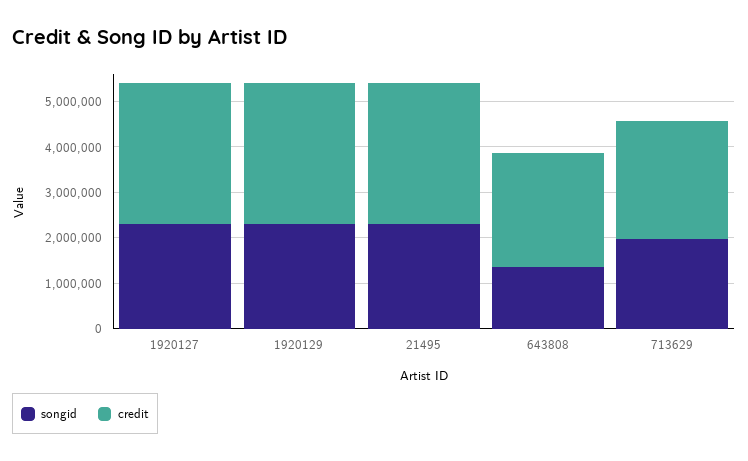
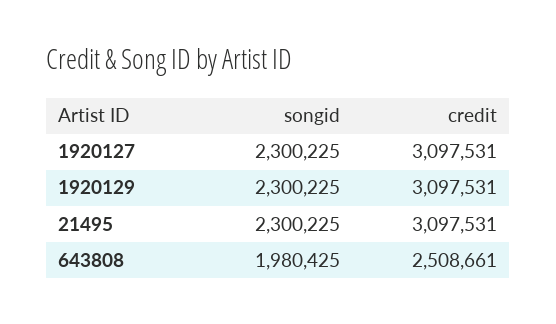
songid, 643808: 1400000 -> 1980425
songid, 713629: 2000000 -> none
credit, 713629: 2600000 -> none

